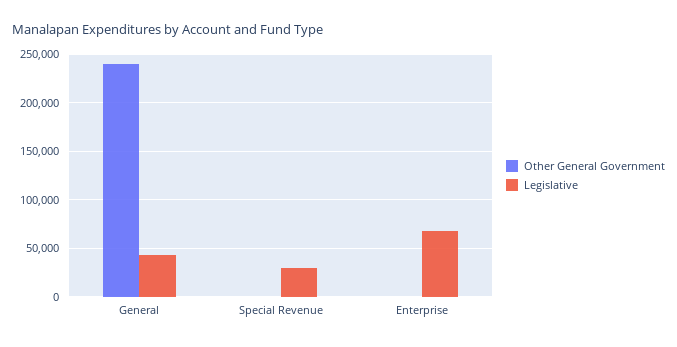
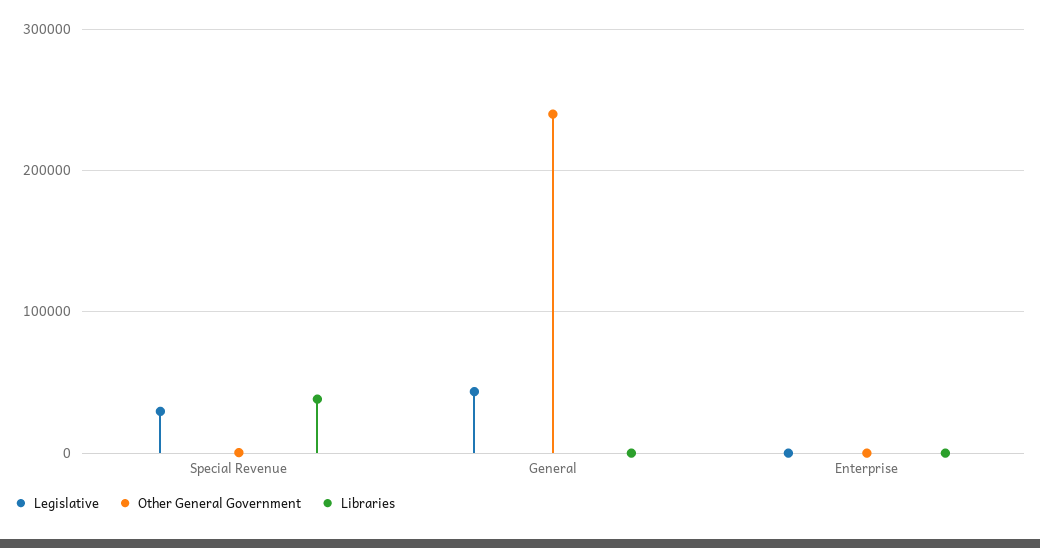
Legislative, Enterprise: 70000 -> 0
Libraries, Special Revenue: none -> 40000
Libraries, General: none -> 0
Libraries, Enterprise: none -> 0

